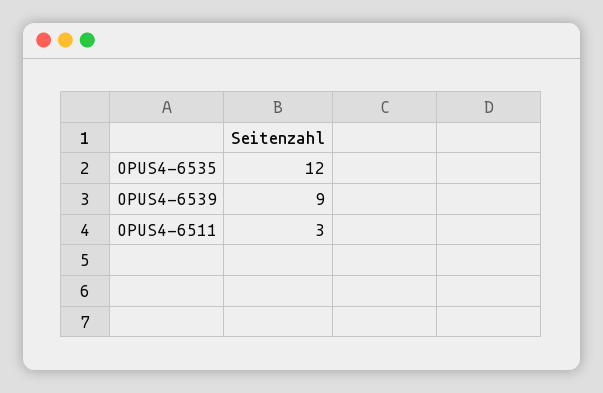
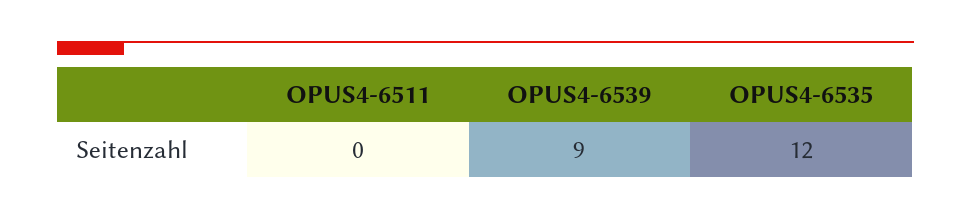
OPUS4-6511: 3 -> 0

